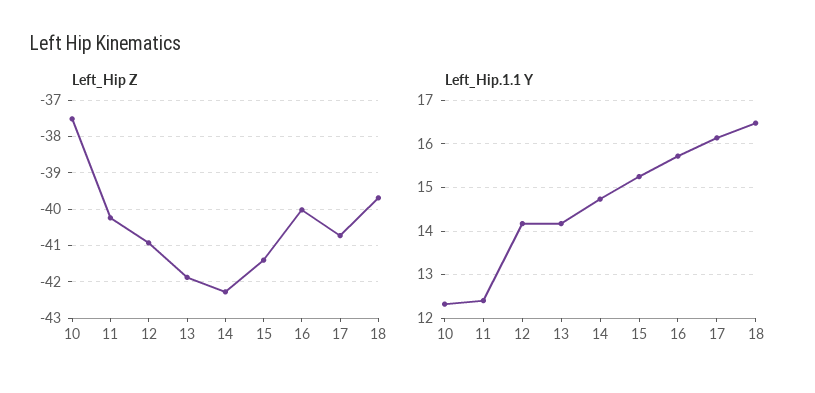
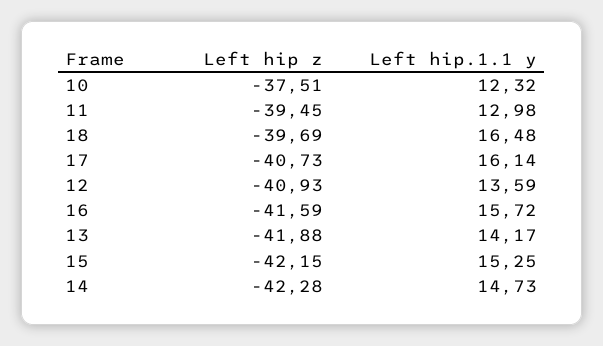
Left_Hip Z, 11: -40.2 -> -39.45
Left_Hip Z, 15: -41.4 -> -42.15
Left_Hip Z, 16: -40 -> -41.59
Left_Hip.1.1 Y, 11: 12.4 -> 12.98
Left_Hip.1.1 Y, 12: 14.2 -> 13.59

